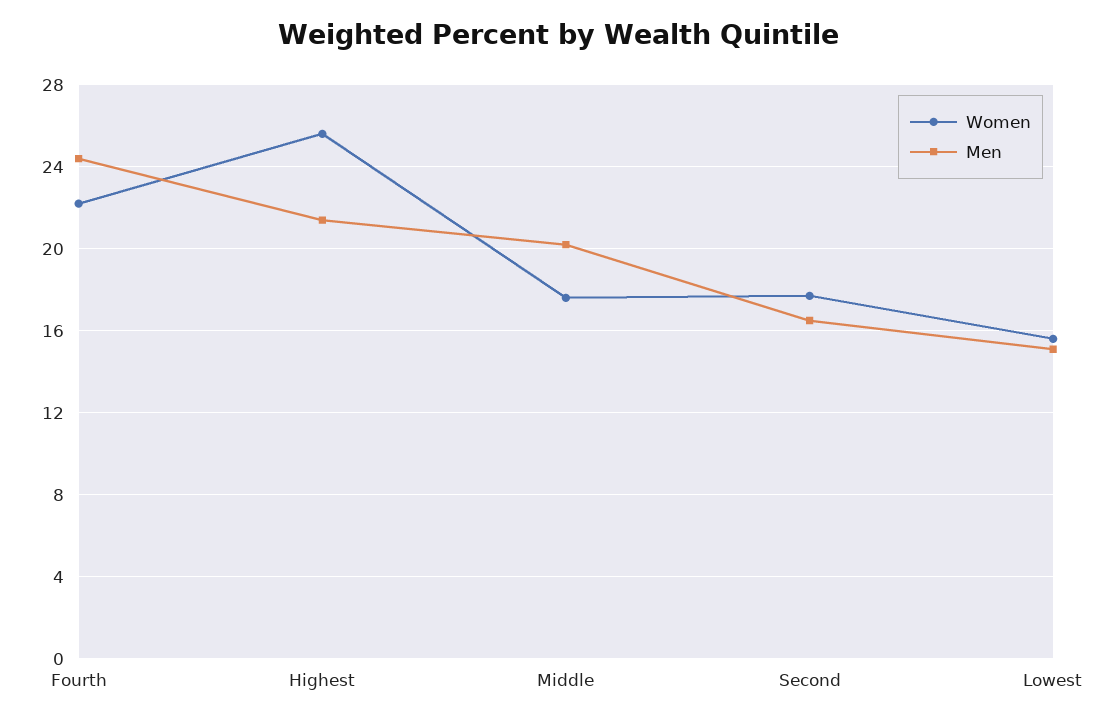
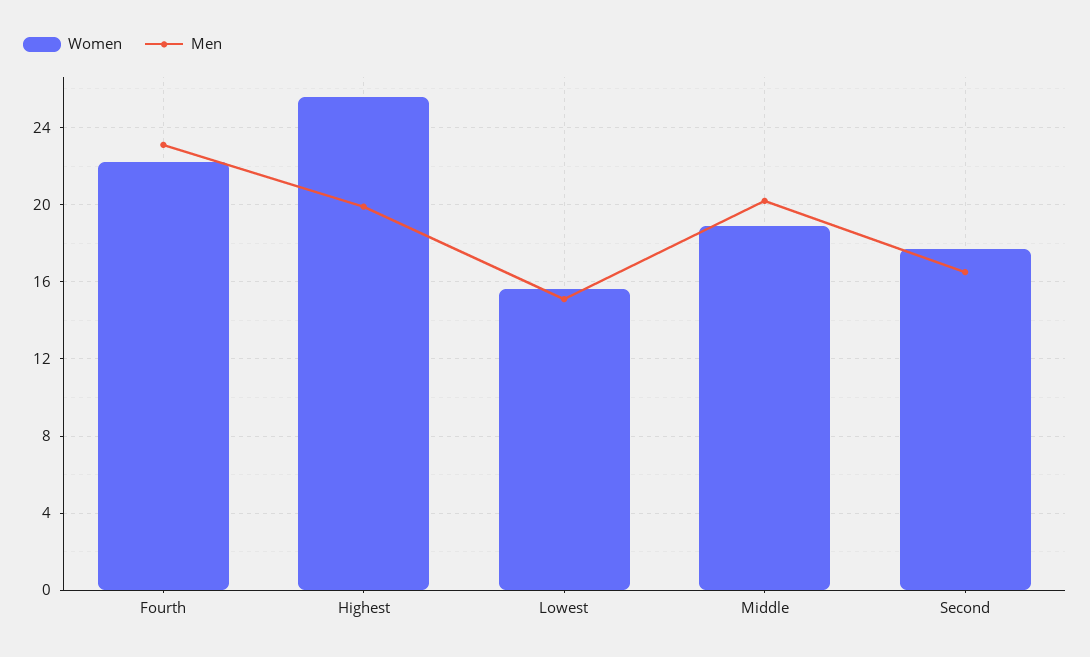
Men, Fourth: 24.5 -> 23
Men, Highest: 21.5 -> 20
Women, Middle: 17.5 -> 19

